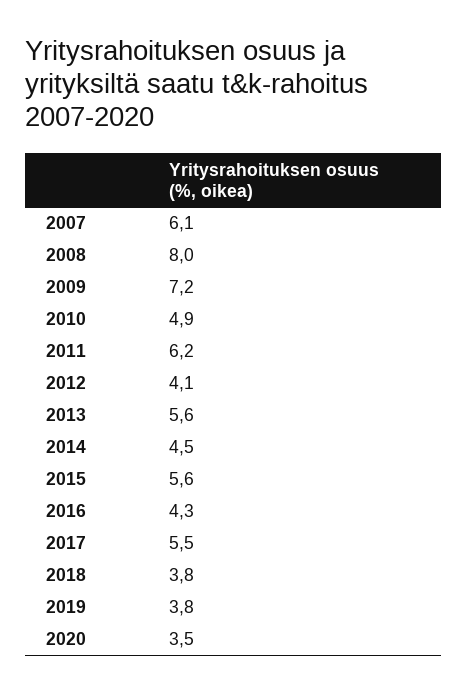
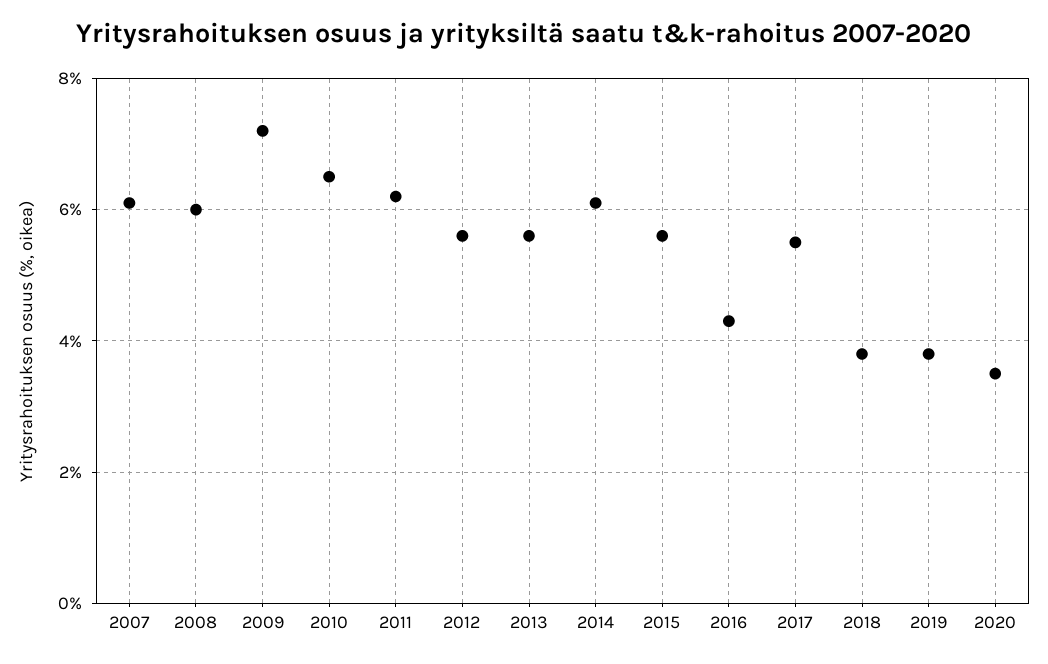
2008: 8 -> 6
2010: 4.9 -> 6.5
2012: 4.1 -> 5.5
2014: 4.5 -> 6

